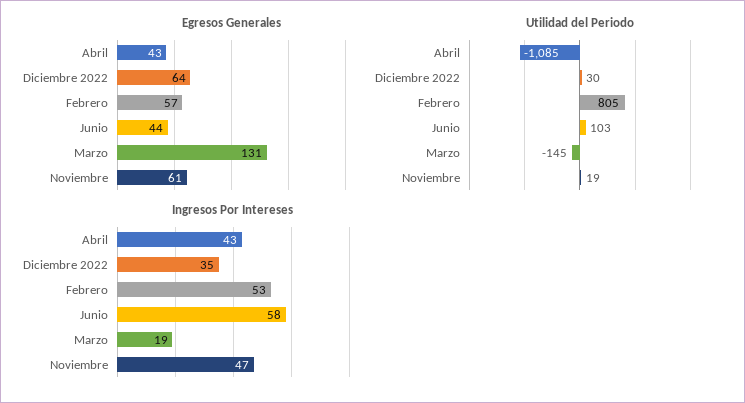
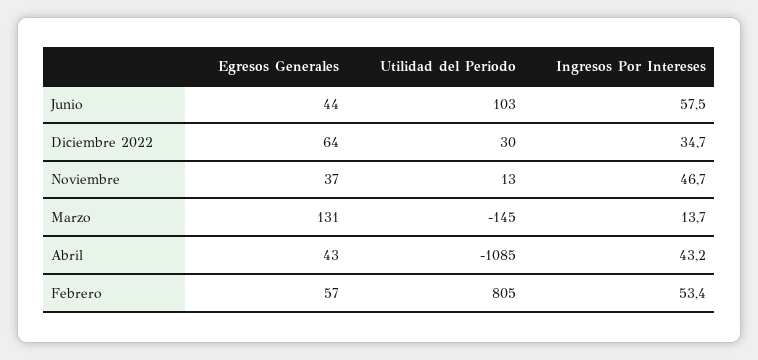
Egresos Generales, Noviembre: 61 -> 37
Utilidad del Periodo, Noviembre: 19 -> 13
Ingresos Por Intereses, Marzo: 19 -> 13.7

